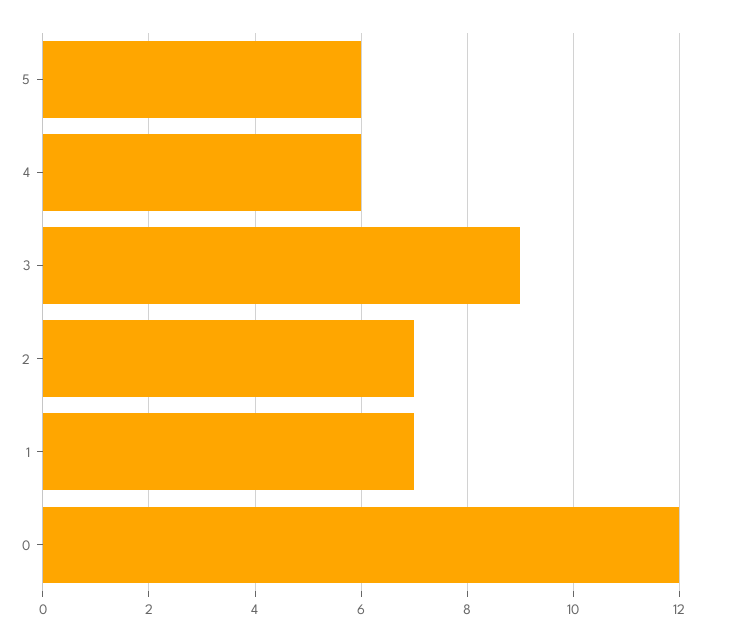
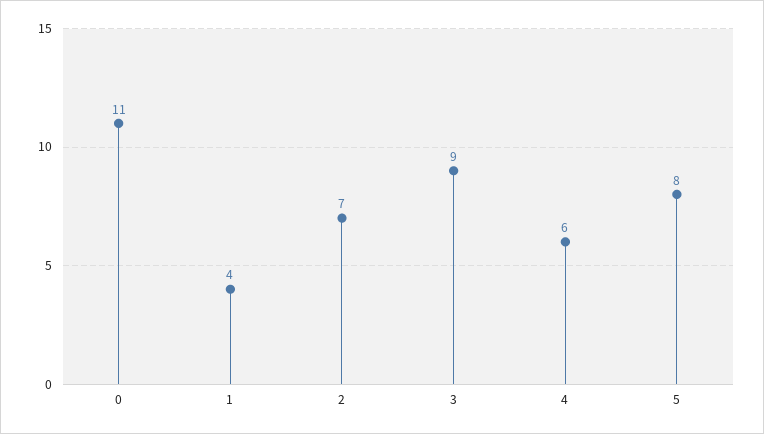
5: 6 -> 8
1: 7 -> 4
0: 12 -> 11

